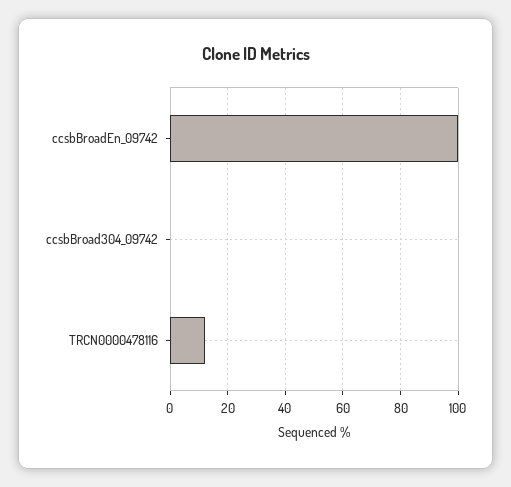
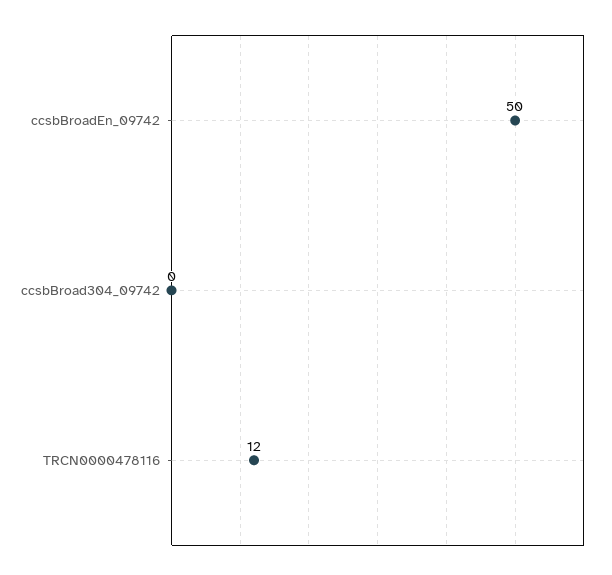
ccsbBroadEn_09742: 100 -> 50

